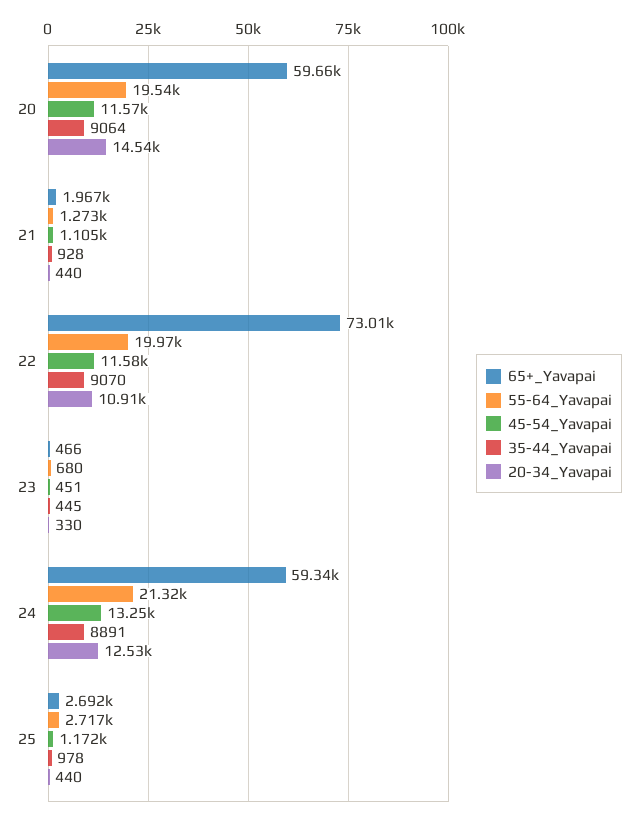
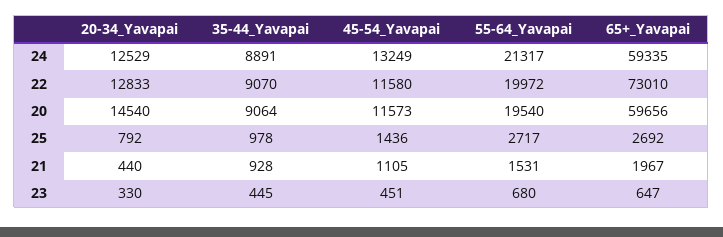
55-64_Yavapai, 21: 1273 -> 1531
20-34_Yavapai, 22: 10910 -> 12833
65+_Yavapai, 23: 466 -> 647
45-54_Yavapai, 25: 1172 -> 1436
20-34_Yavapai, 25: 440 -> 792

